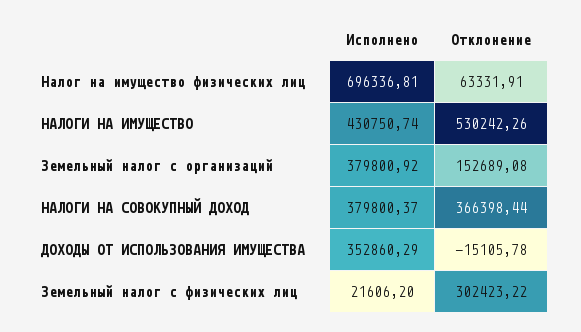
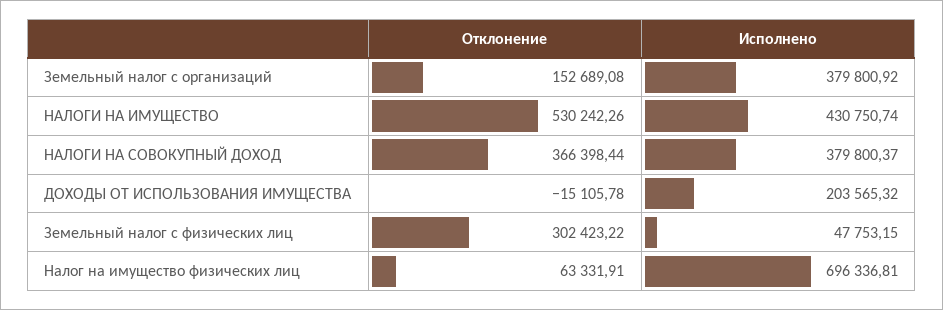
Исполнено, ДОХОДЫ ОТ ИСПОЛЬЗОВАНИЯ ИМУЩЕСТВА: 352860.29 -> 203565.32
Исполнено, Земельный налог с физических лиц: 21606.2 -> 47753.15

